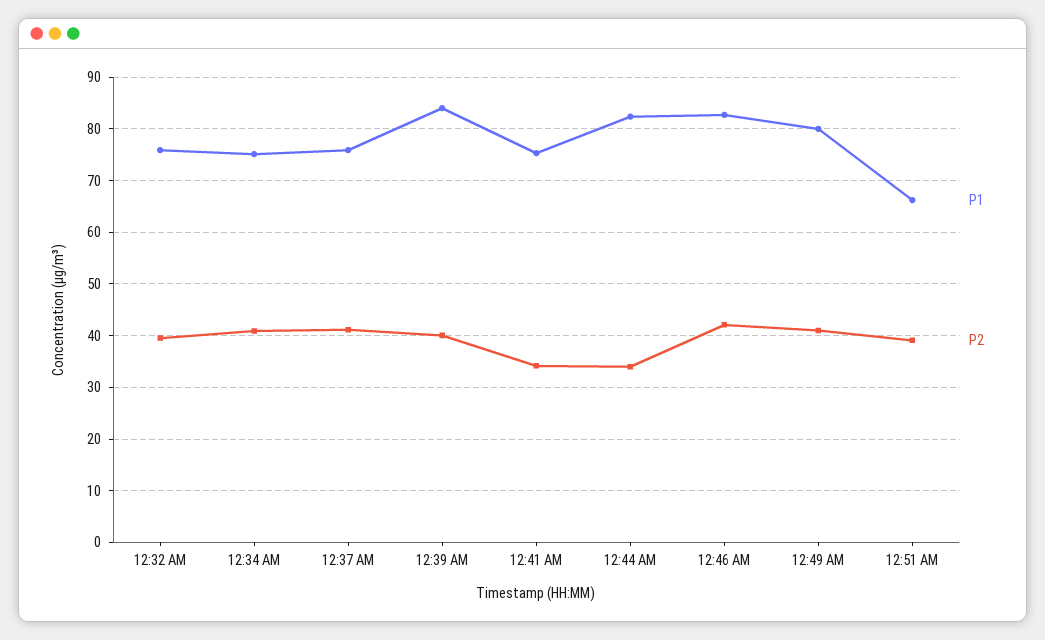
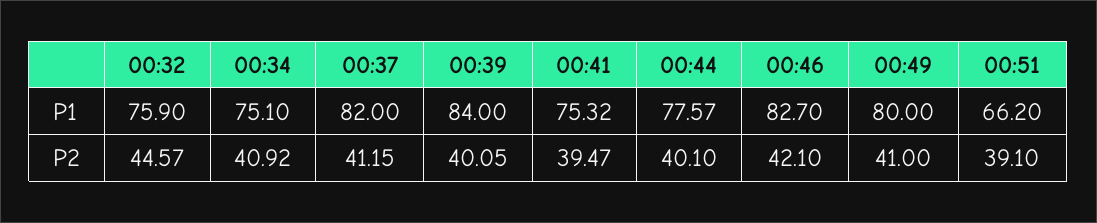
P2, 12:32 AM: 40 -> 44.57
P1, 12:37 AM: 76 -> 82
P2, 12:41 AM: 34 -> 39.47
P1, 12:44 AM: 82 -> 77.57
P2, 12:44 AM: 34 -> 40.1

